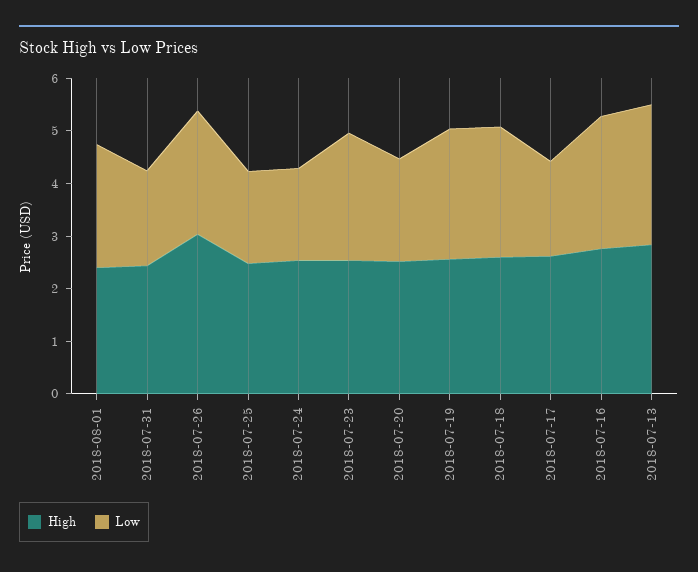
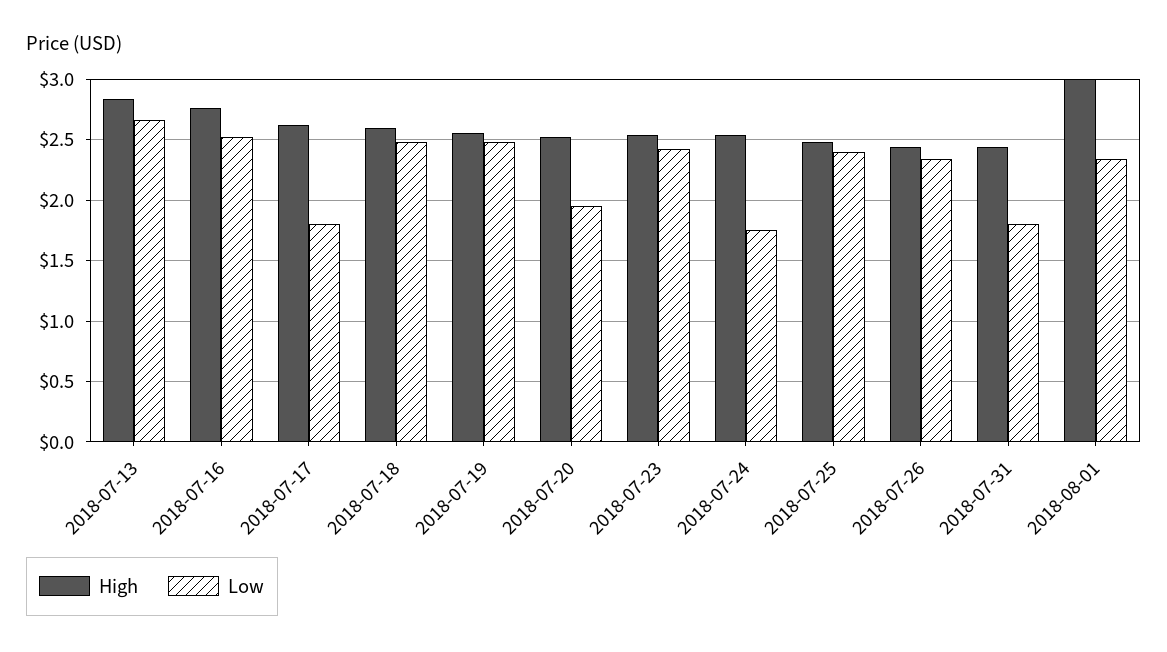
High, 2018-08-01: 2.4 -> 3
High, 2018-07-26: 3 -> 2.45
Low, 2018-07-25: 1.8 -> 2.4

